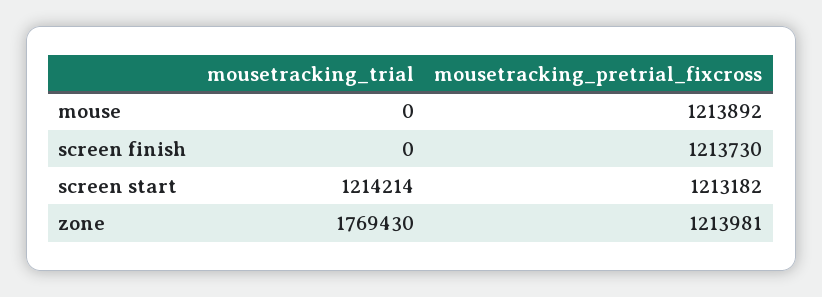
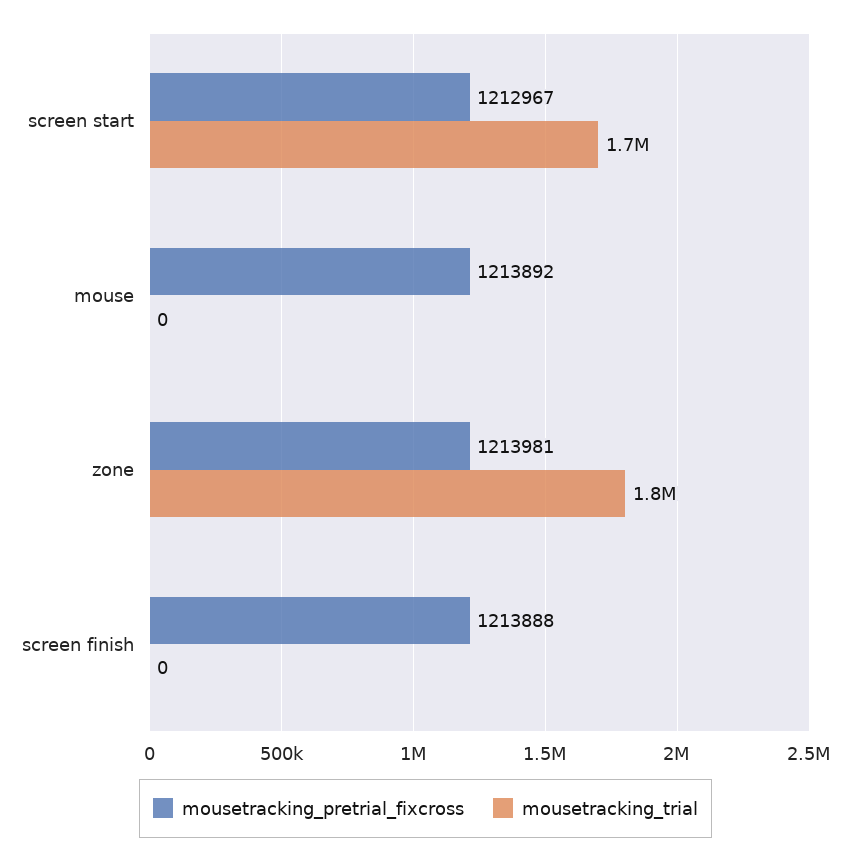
mousetracking_pretrial_fixcross, screen finish: 1213730 -> 1213888
mousetracking_trial, screen start: 1214214 -> 1700000
mousetracking_pretrial_fixcross, screen start: 1213182 -> 1212967

